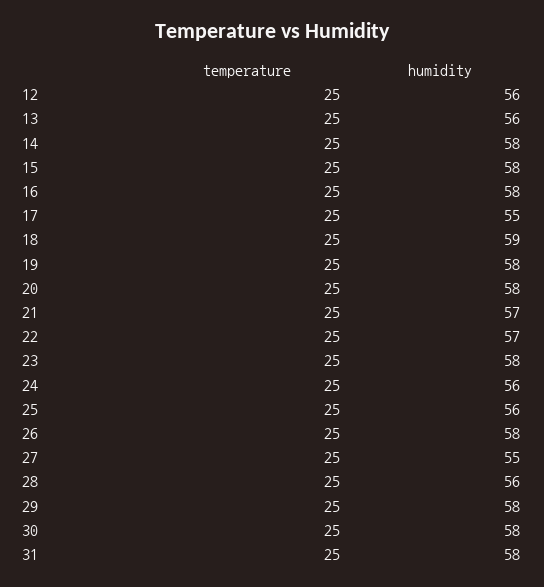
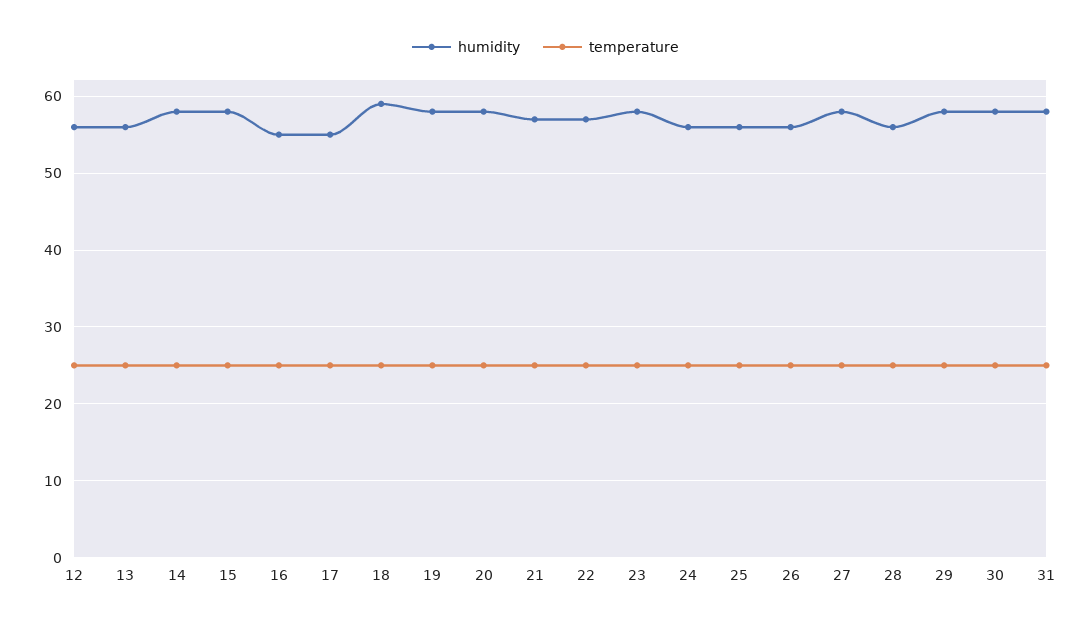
humidity, 16: 58 -> 55
humidity, 26: 58 -> 56
humidity, 27: 55 -> 58

